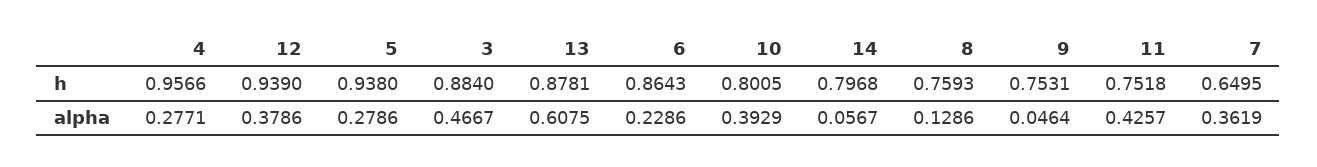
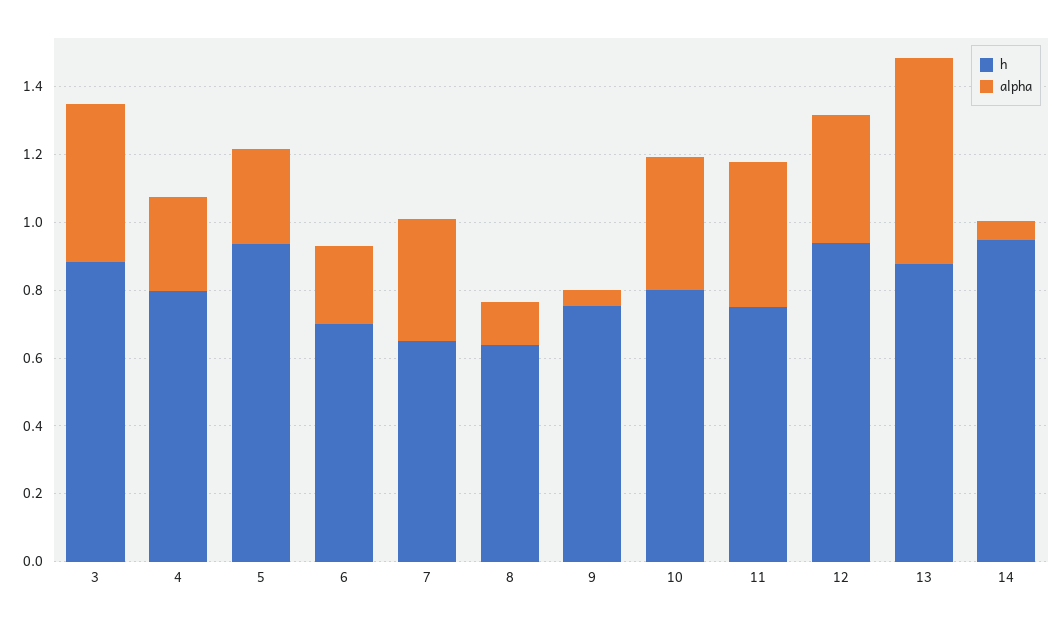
h, 4: 0.9566 -> 0.8
h, 6: 0.8643 -> 0.7
h, 14: 0.7968 -> 0.95
h, 8: 0.7593 -> 0.65

